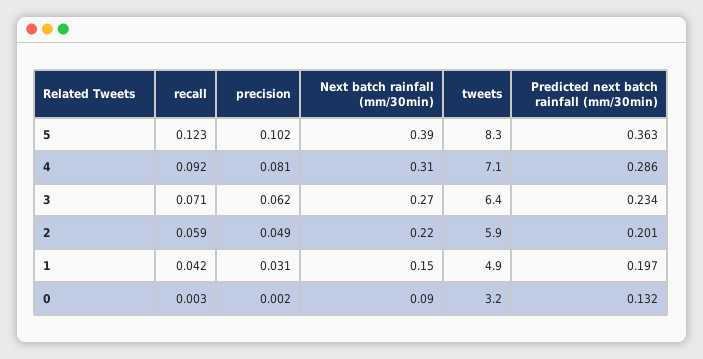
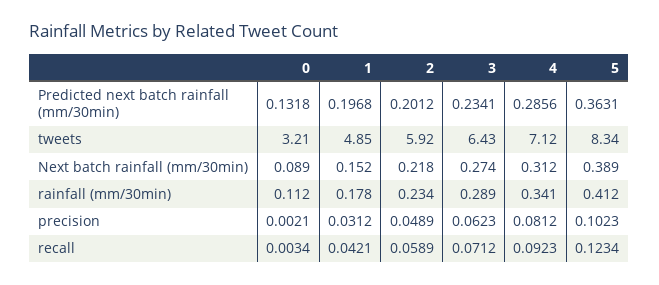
rainfall (mm/30min), 0: none -> 0.112
rainfall (mm/30min), 1: none -> 0.178
rainfall (mm/30min), 2: none -> 0.234
rainfall (mm/30min), 3: none -> 0.289
rainfall (mm/30min), 4: none -> 0.341
rainfall (mm/30min), 5: none -> 0.412

